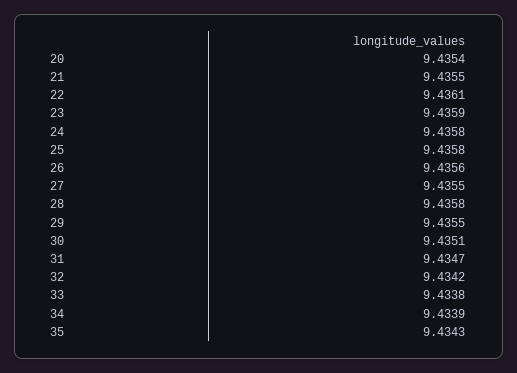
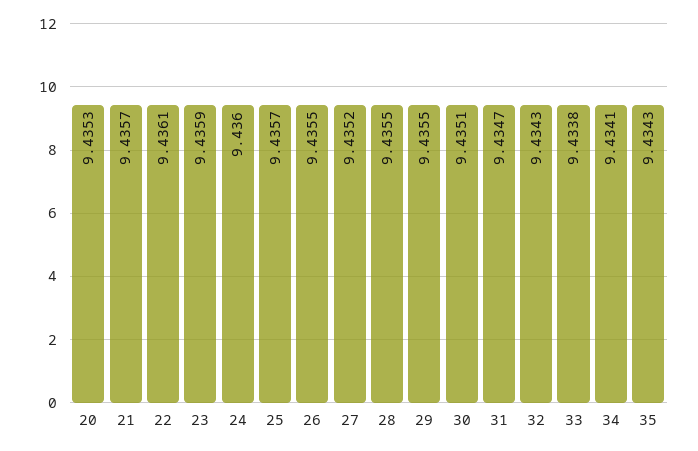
20: 9.4354 -> 9.4353
21: 9.4355 -> 9.4357
24: 9.4358 -> 9.436
25: 9.4358 -> 9.4357
26: 9.4356 -> 9.4355
27: 9.4355 -> 9.4352
28: 9.4358 -> 9.4355
32: 9.4342 -> 9.4343
34: 9.4339 -> 9.4341

